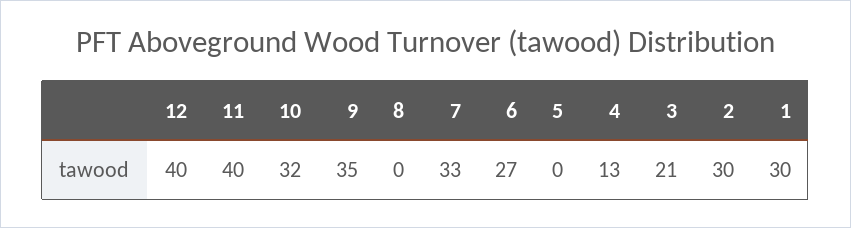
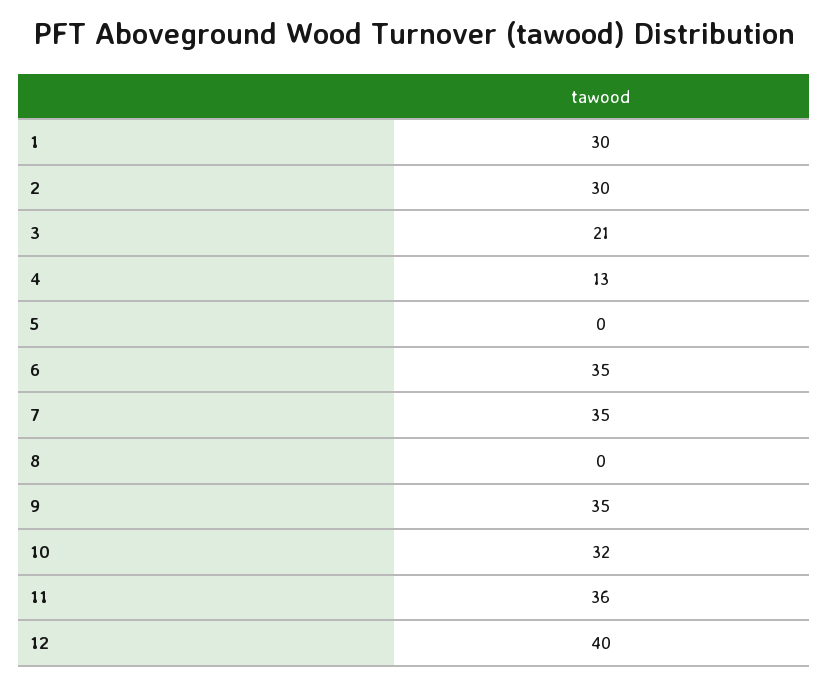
11: 40 -> 36
7: 33 -> 35
6: 27 -> 35

